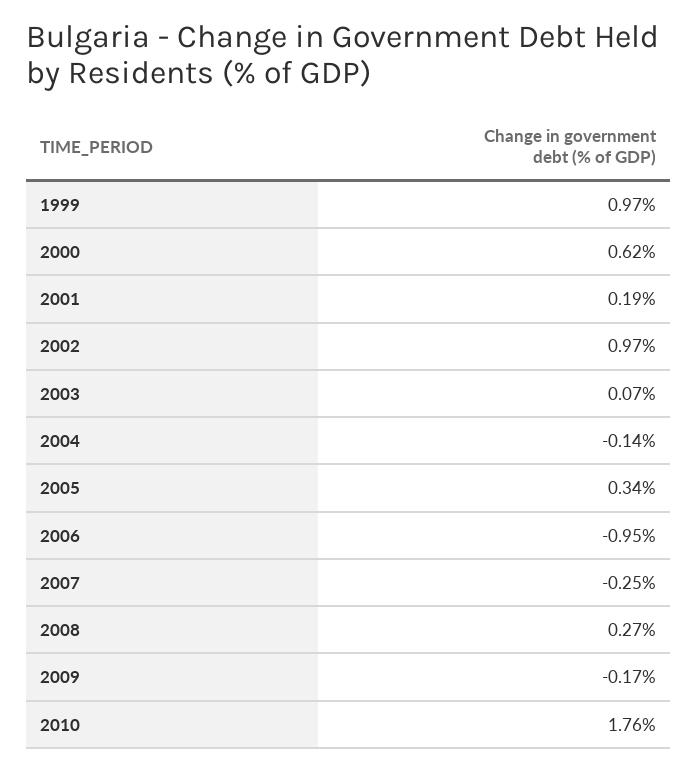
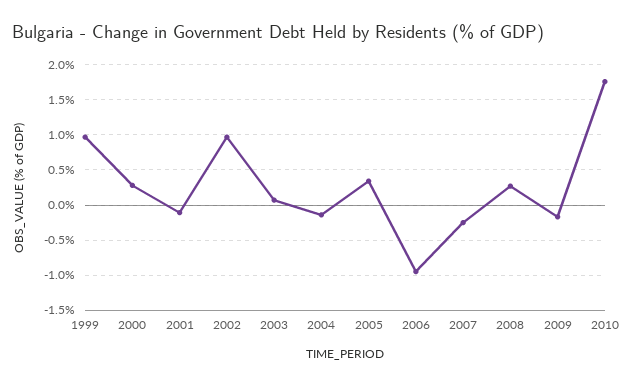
2000: 0.62 -> 0.3
2001: 0.19 -> -0.1

